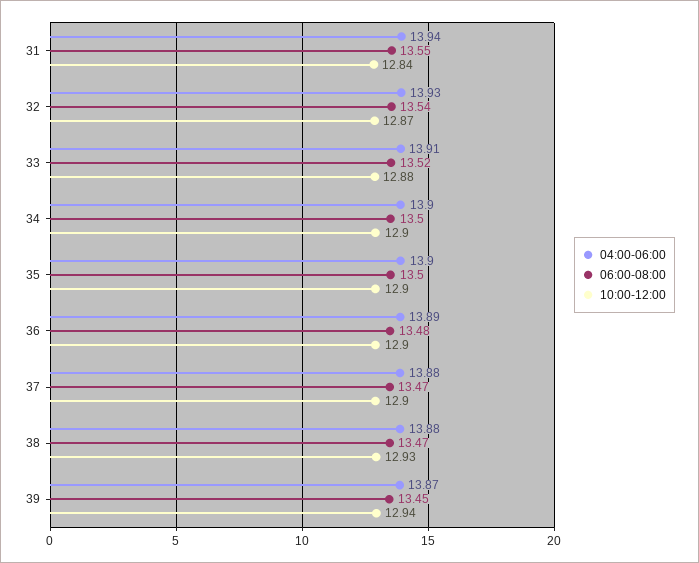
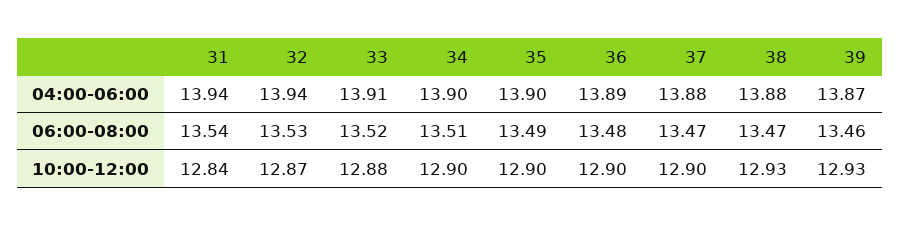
06:00-08:00, 31: 13.55 -> 13.54
04:00-06:00, 32: 13.93 -> 13.94
06:00-08:00, 32: 13.54 -> 13.53
06:00-08:00, 34: 13.5 -> 13.51
06:00-08:00, 35: 13.5 -> 13.49
06:00-08:00, 39: 13.45 -> 13.46
10:00-12:00, 39: 12.94 -> 12.93

